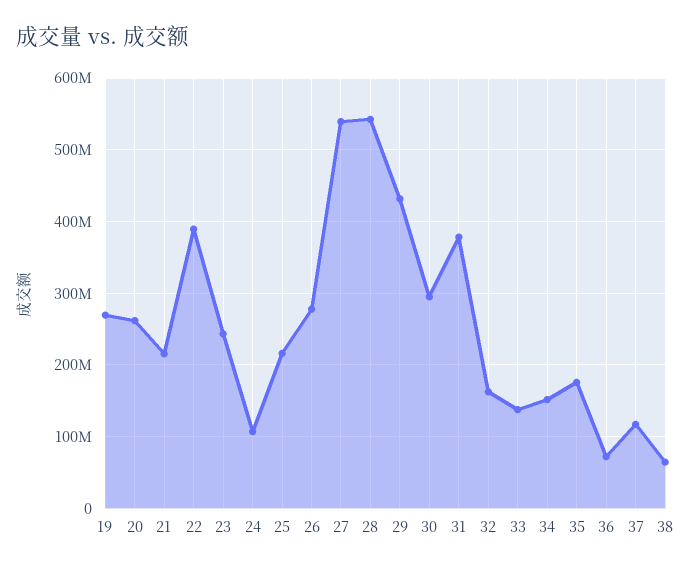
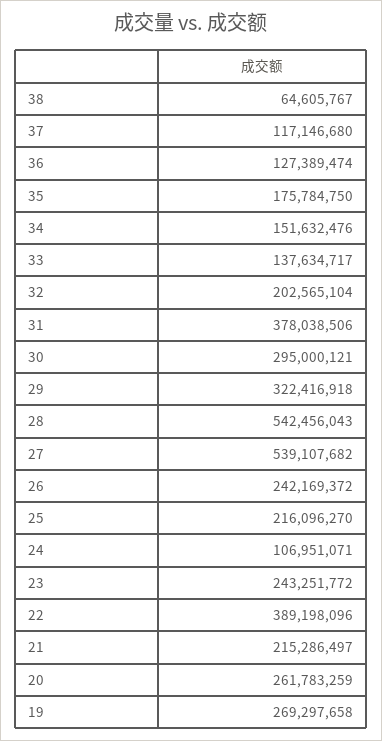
26: 280000000 -> 242169372
29: 430000000 -> 322416918
32: 160000000 -> 202565104
36: 70000000 -> 127389474

